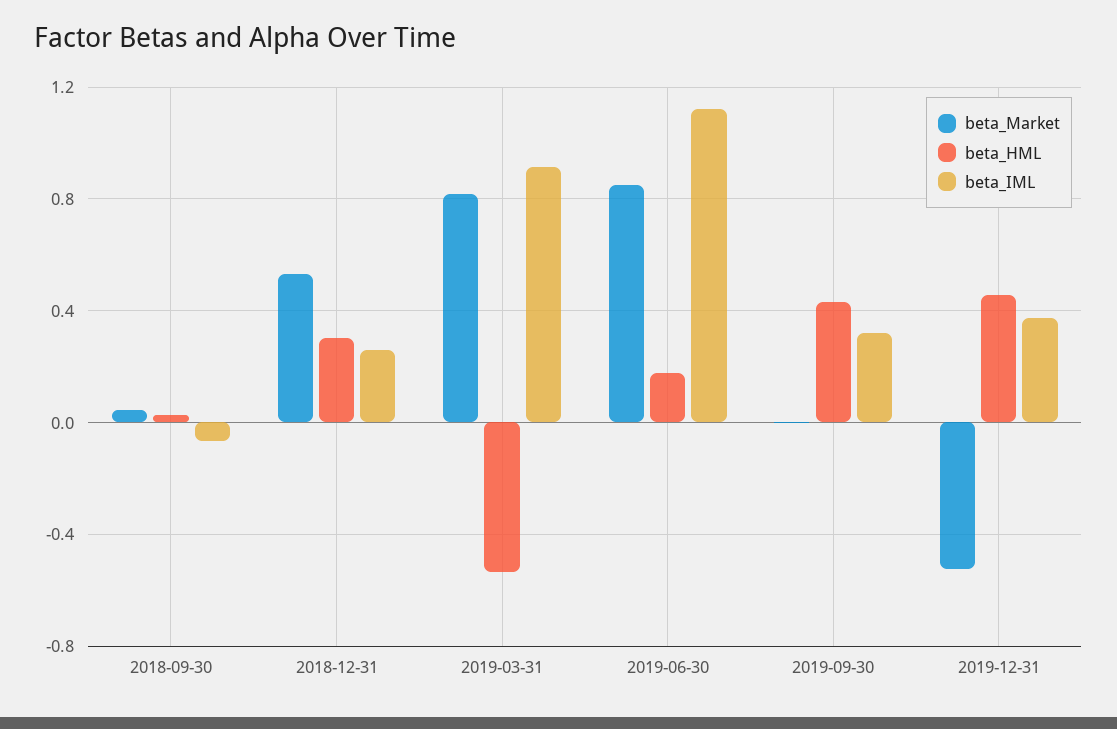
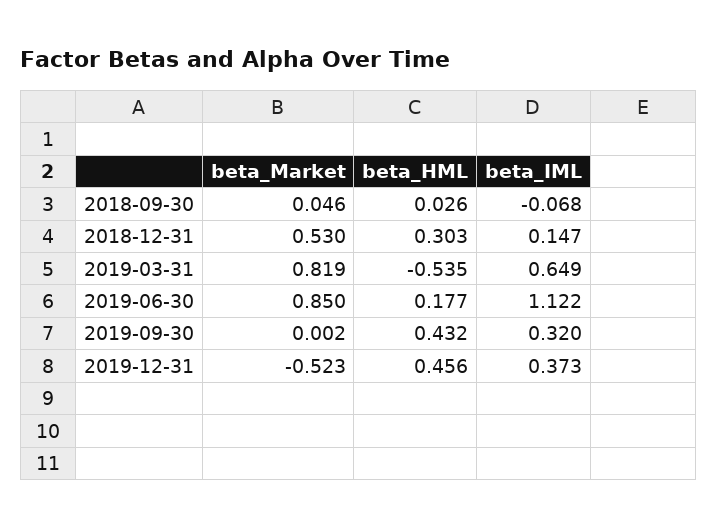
beta_IML, 2018-12-31: 0.25 -> 0.147
beta_IML, 2019-03-31: 0.9 -> 0.649

